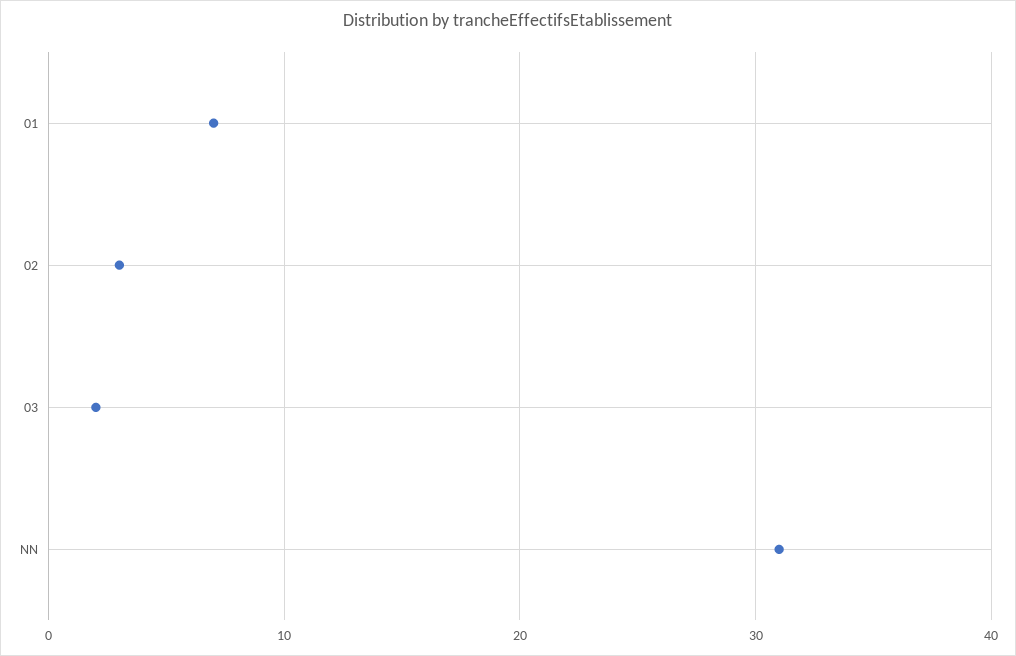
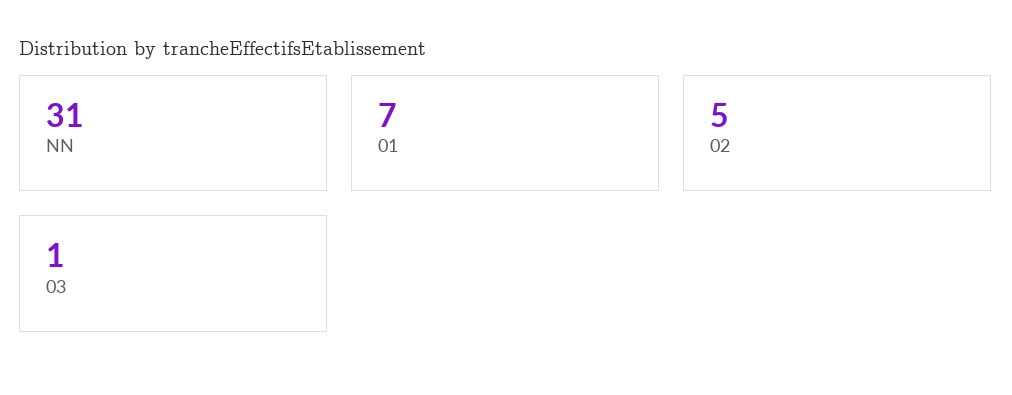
02: 3 -> 5
03: 2 -> 1

